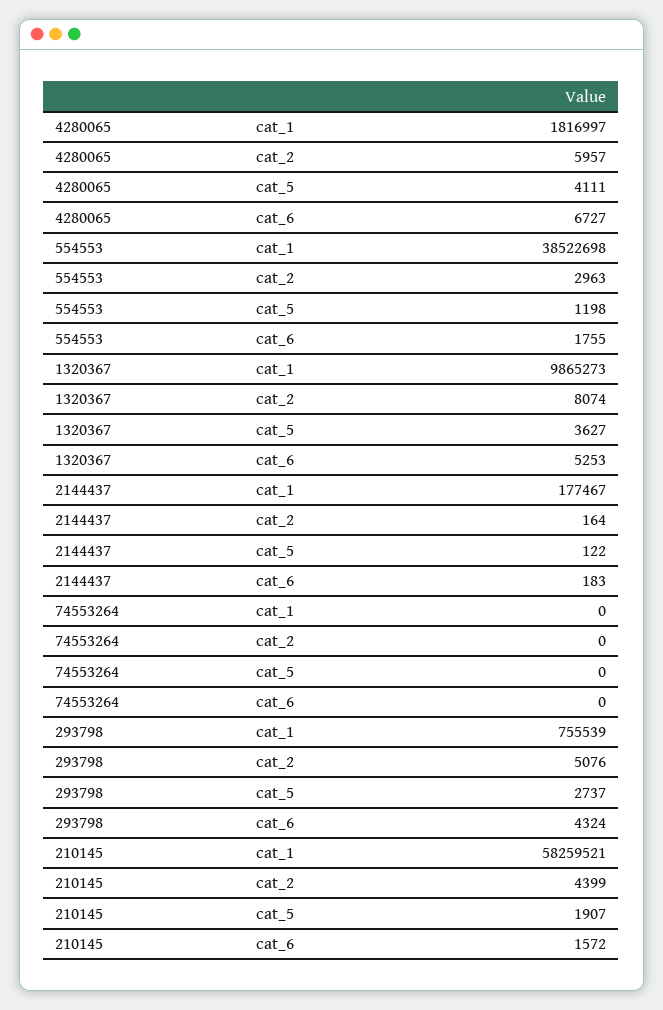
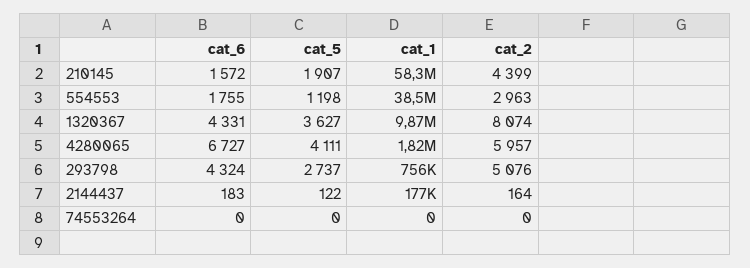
1320367, cat_6: 5253 -> 4331

